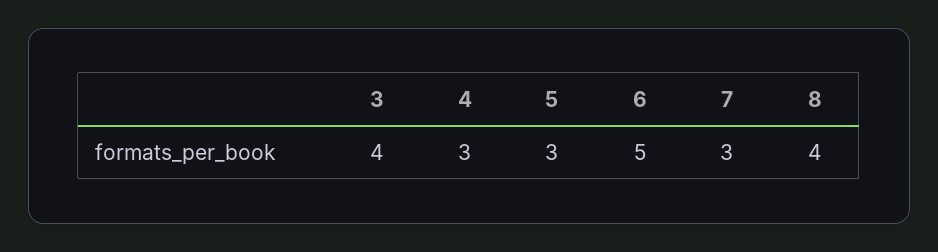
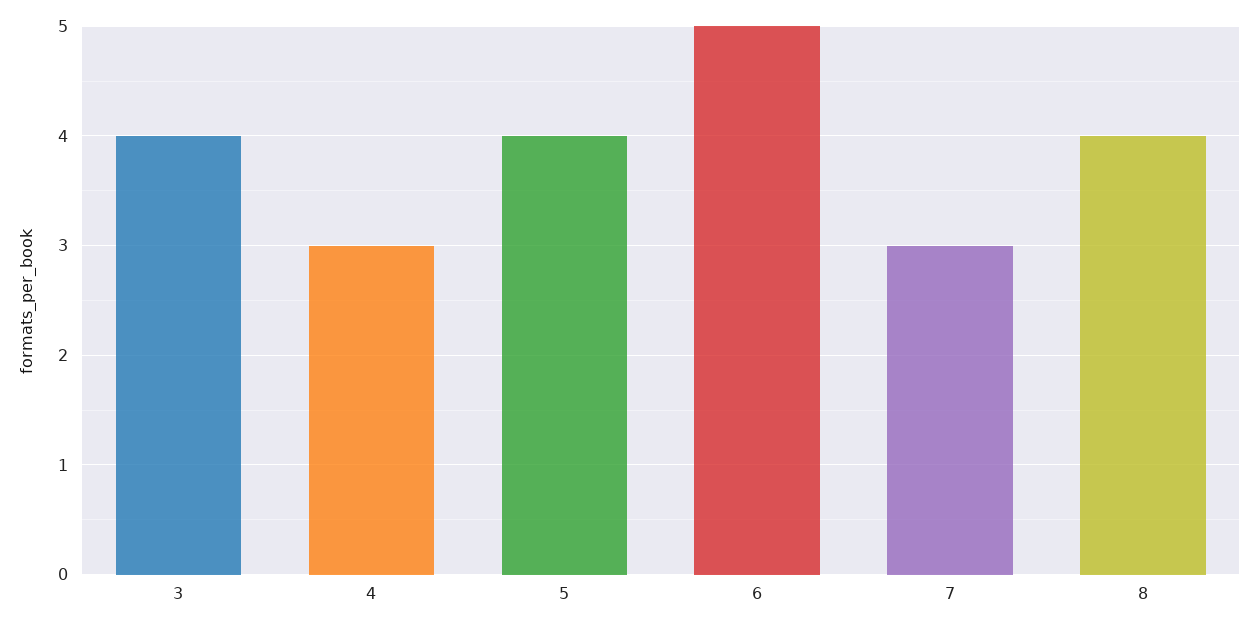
5: 3 -> 4

